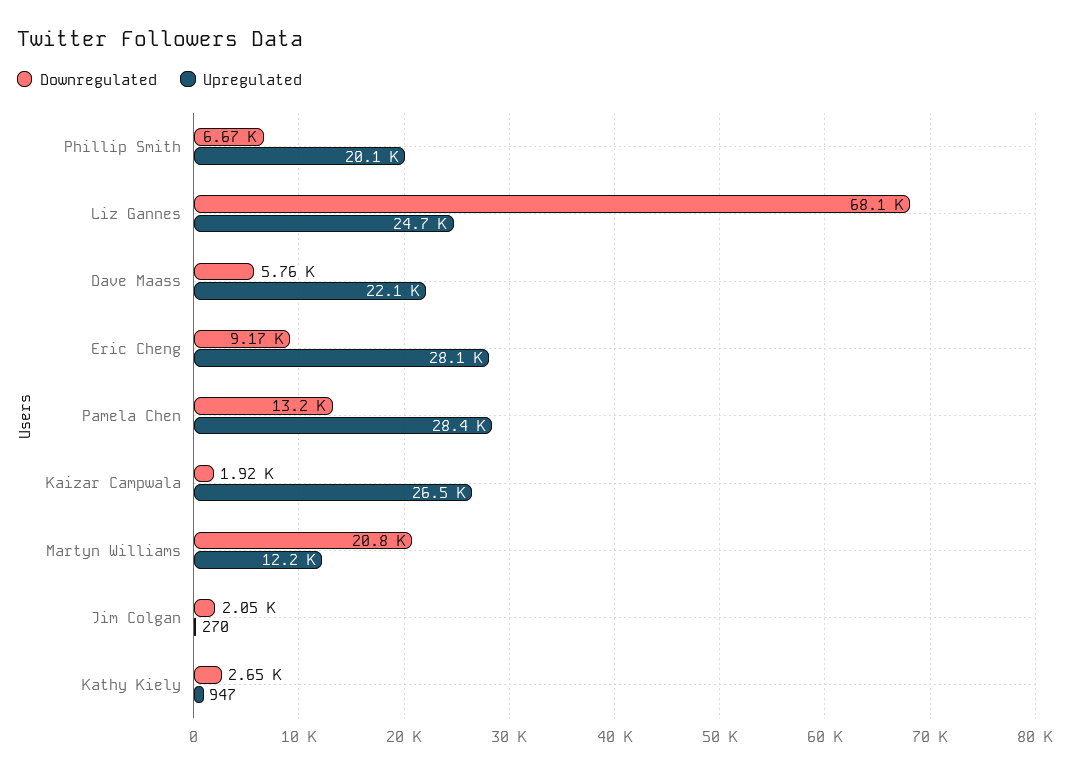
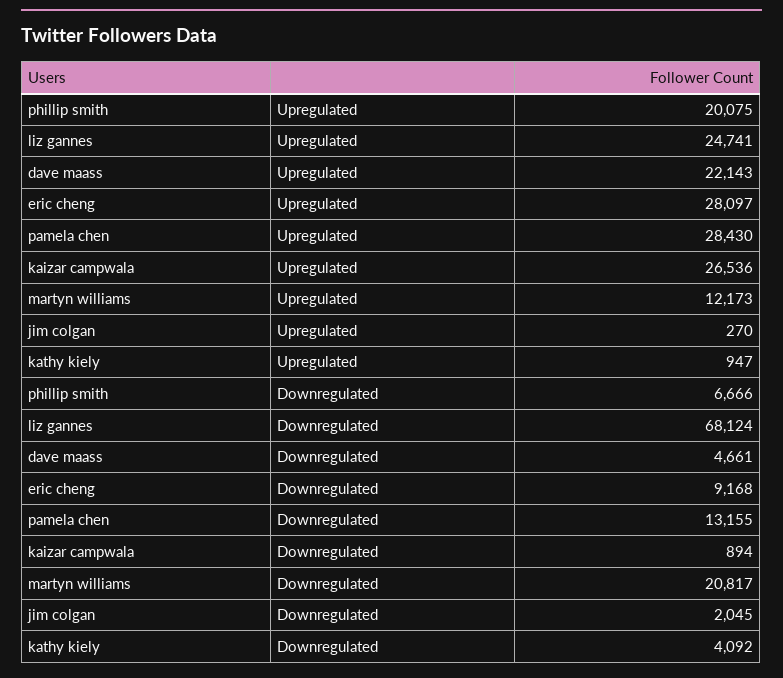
Downregulated, Dave Maass: 5760 -> 4661
Downregulated, Kaizar Campwala: 1920 -> 894
Downregulated, Kathy Kiely: 2650 -> 4092

